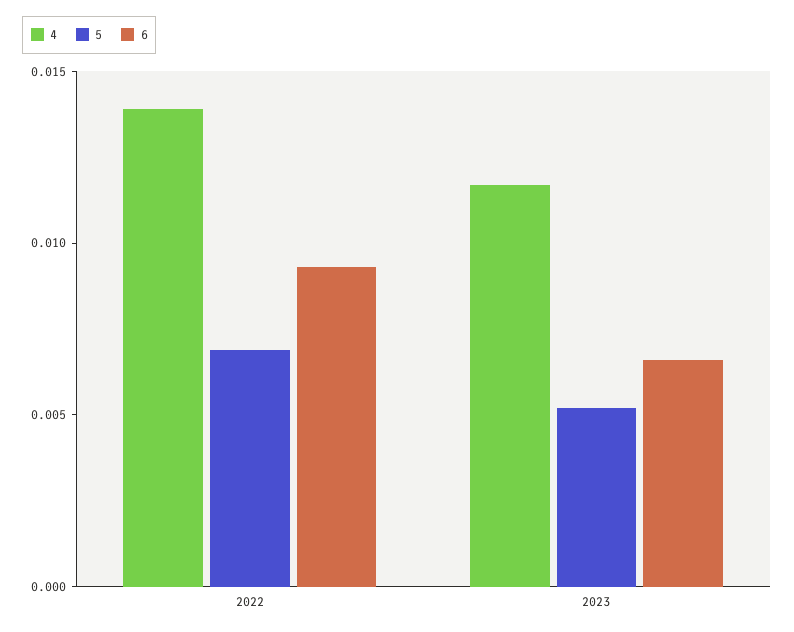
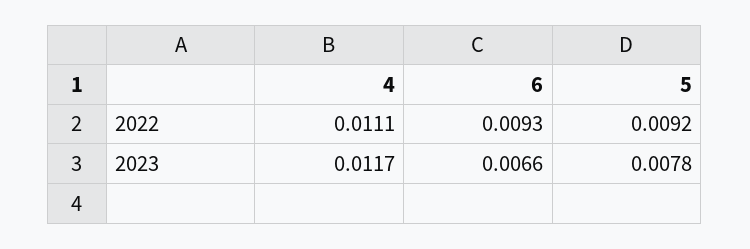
4, 2022: 0.014 -> 0.0111
5, 2022: 0.007 -> 0.0092
5, 2023: 0.005 -> 0.0078

